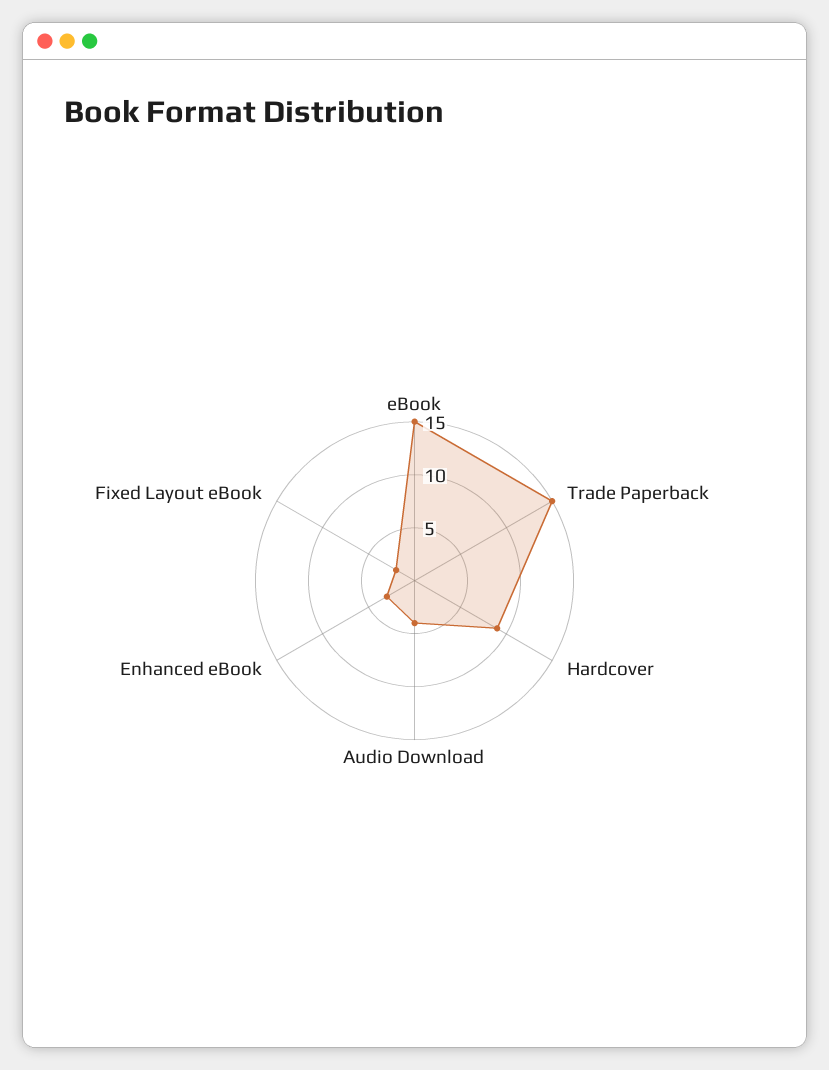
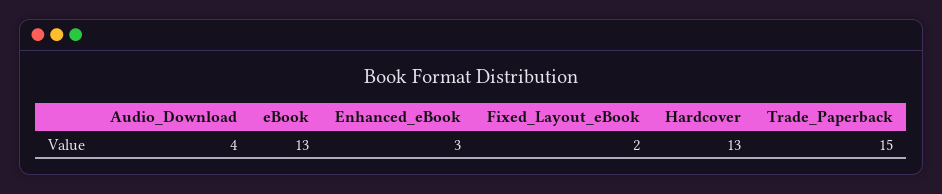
eBook: 15 -> 13
Hardcover: 9 -> 13

